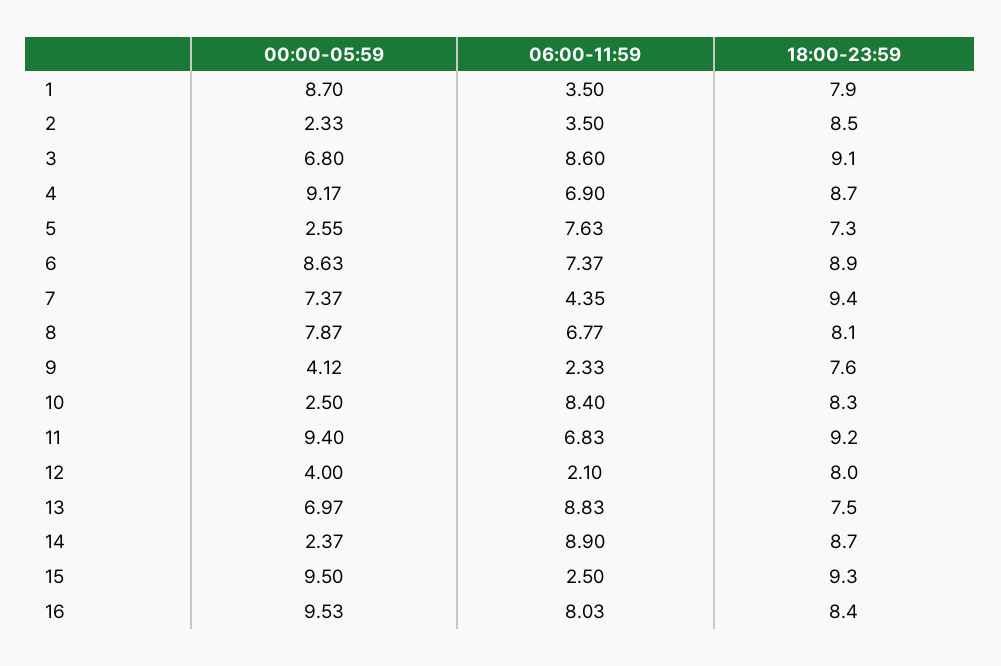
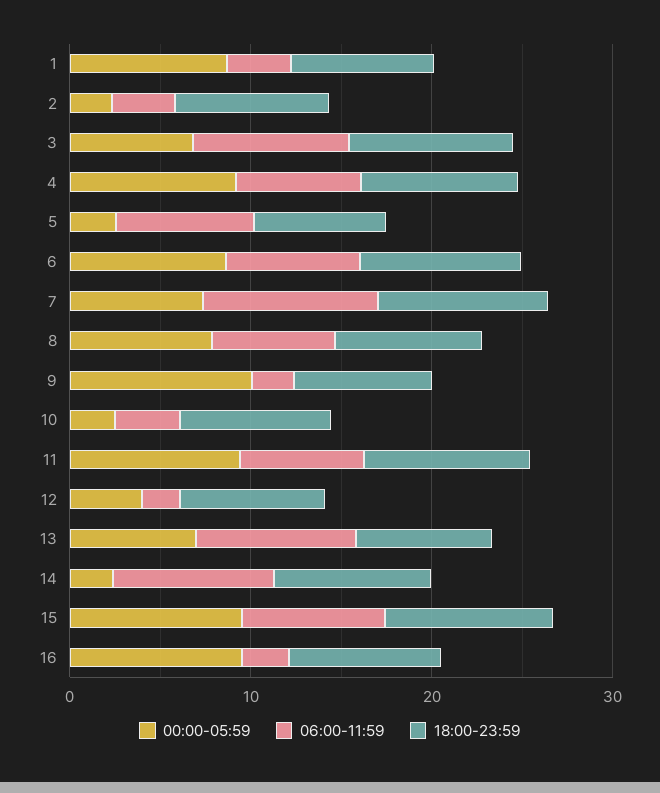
06:00-11:59, 7: 4.35 -> 10
00:00-05:59, 9: 4.12 -> 10
06:00-11:59, 10: 8.4 -> 4
06:00-11:59, 15: 2.5 -> 8
06:00-11:59, 16: 8.03 -> 2

